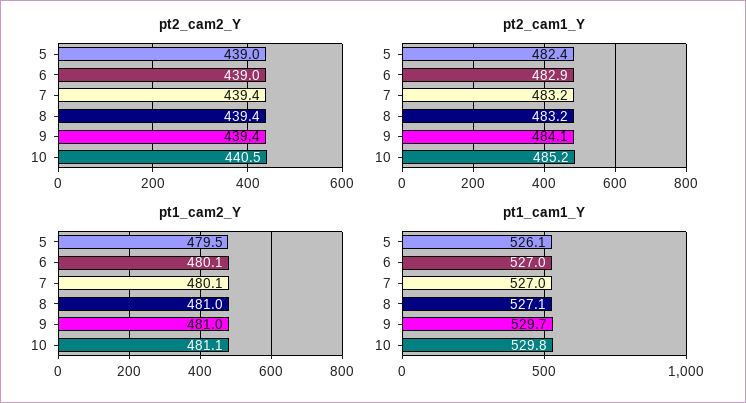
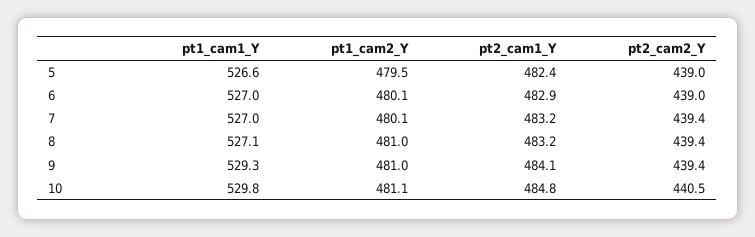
pt2_cam1_Y, 10: 485.2 -> 484.8
pt1_cam1_Y, 5: 526.1 -> 526.6
pt1_cam1_Y, 9: 529.7 -> 529.3

